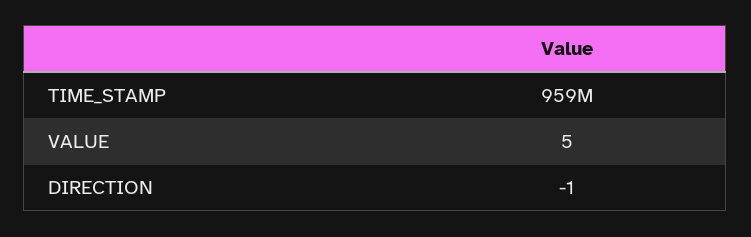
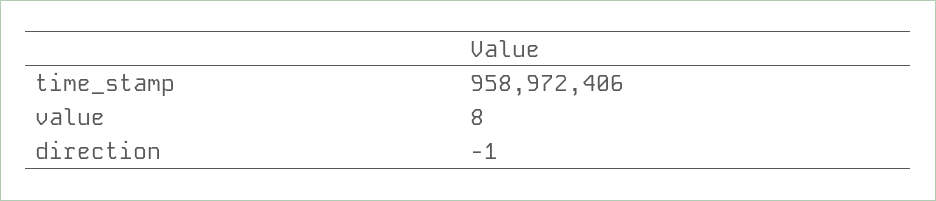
VALUE: 5 -> 8

